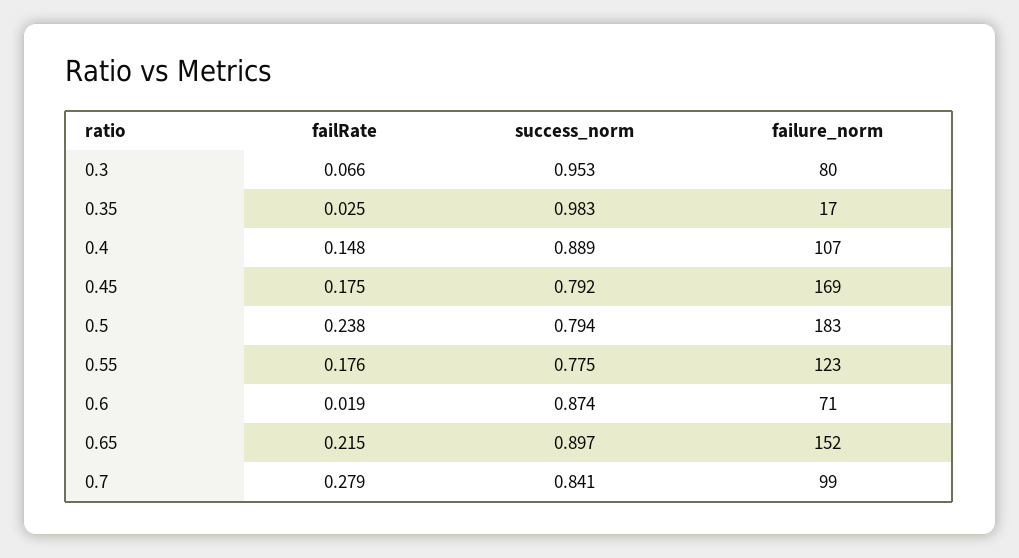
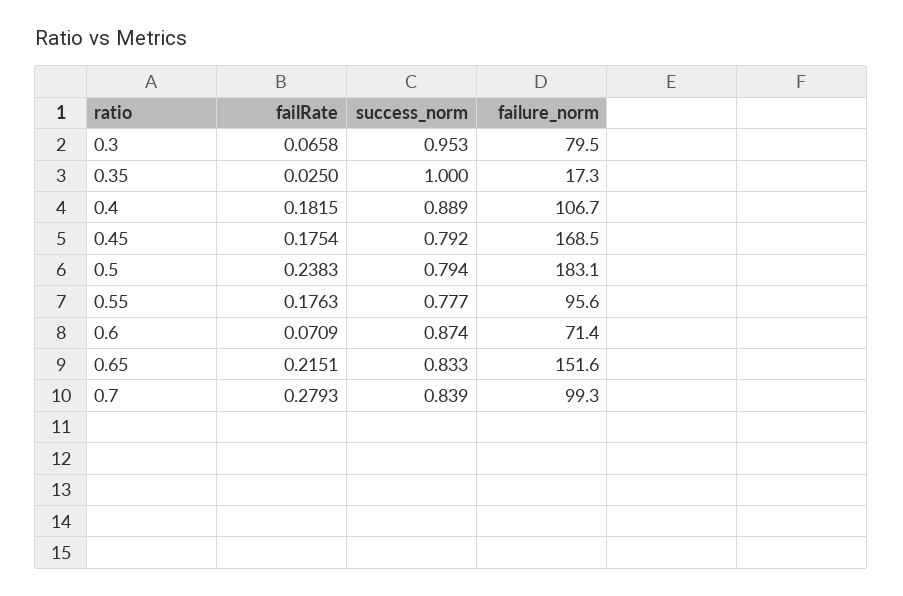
success_norm, 0.35: 0.983 -> 1
failRate, 0.4: 0.148 -> 0.1815
success_norm, 0.55: 0.775 -> 0.777
failure_norm, 0.55: 123 -> 95.6
failRate, 0.6: 0.019 -> 0.0709
success_norm, 0.65: 0.897 -> 0.833
success_norm, 0.7: 0.841 -> 0.839

